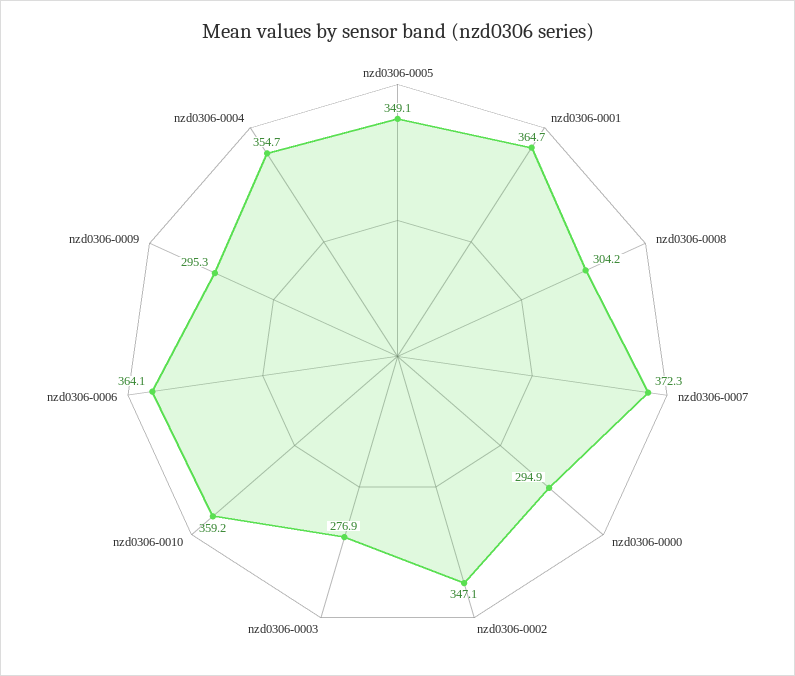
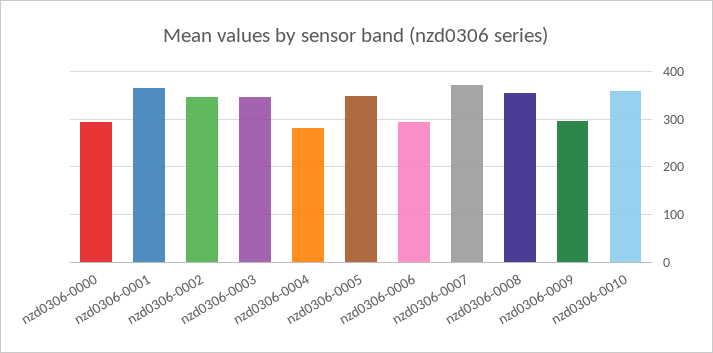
nzd0306-0008: 304.2 -> 360
nzd0306-0003: 276.9 -> 340
nzd0306-0006: 364.1 -> 300
nzd0306-0004: 354.7 -> 280

